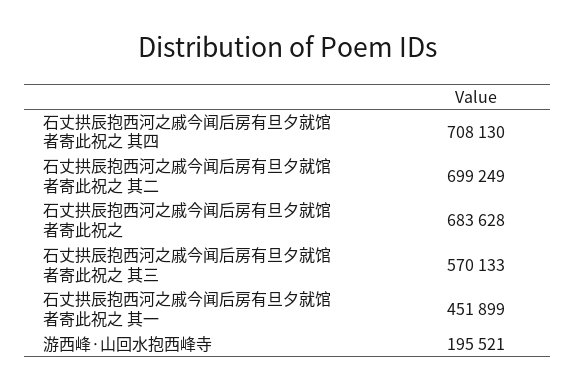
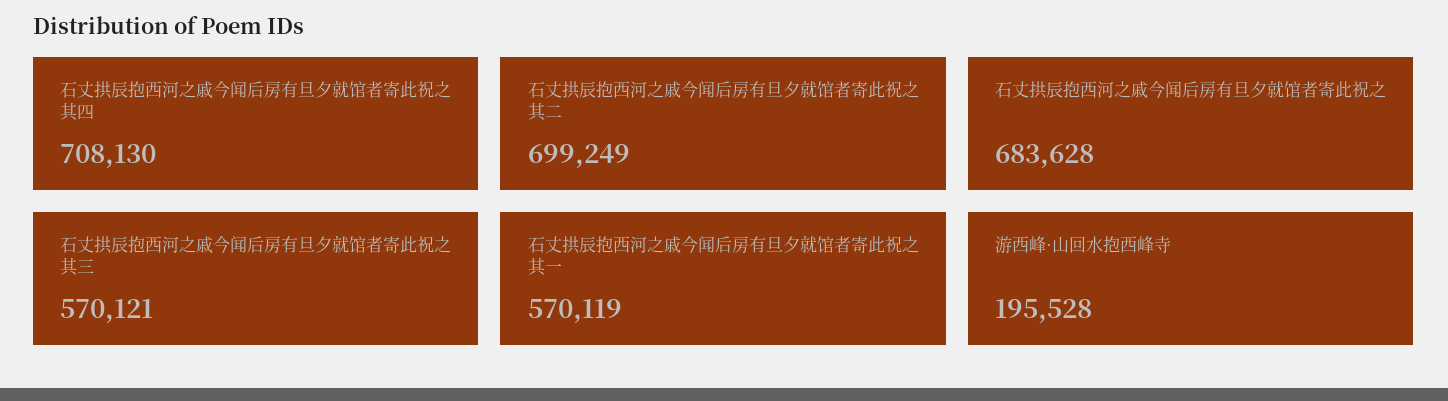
石丈拱辰抱西河之戚今闻后房有旦夕就馆者寄此祝之 其三: 570133 -> 570121
石丈拱辰抱西河之戚今闻后房有旦夕就馆者寄此祝之 其一: 451899 -> 570119
游西峰·山回水抱西峰寺: 195521 -> 195528

